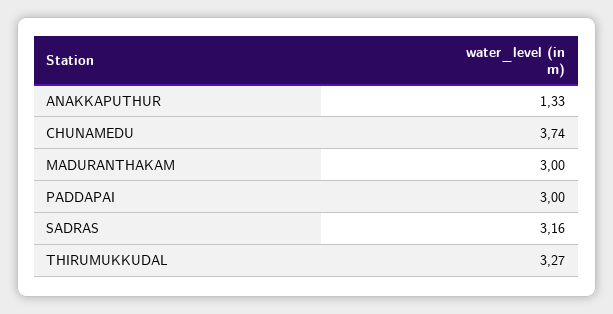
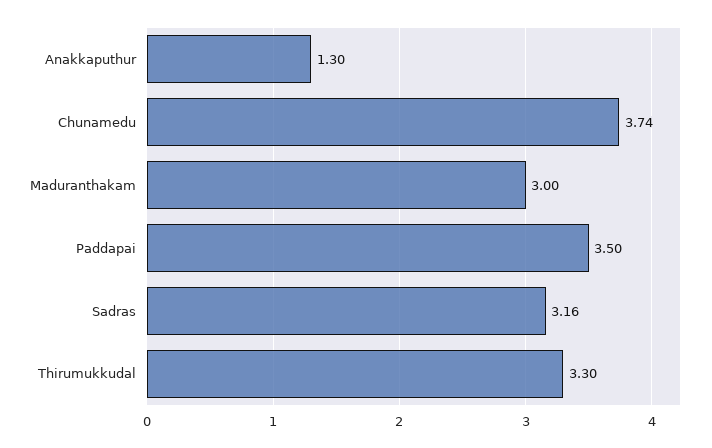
ANAKKAPUTHUR: 1.33 -> 1.3
PADDAPAI: 3 -> 3.5
THIRUMUKKUDAL: 3.27 -> 3.3

